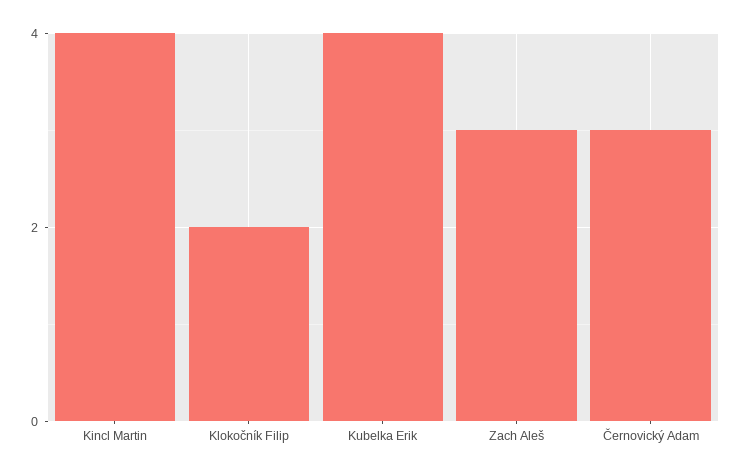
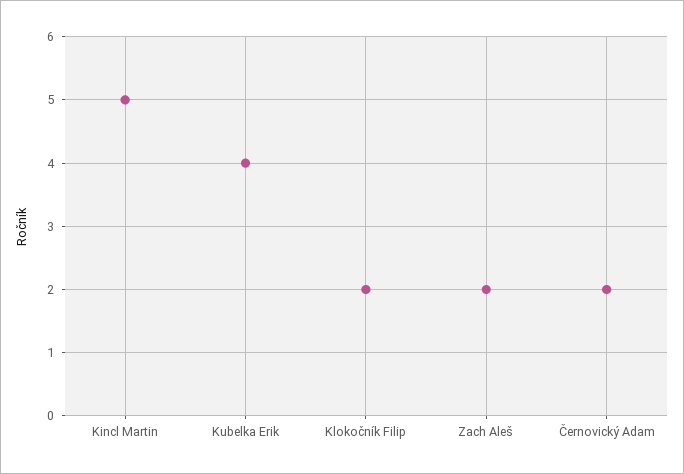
Kincl Martin: 4 -> 5
Zach Aleš: 3 -> 2
Černovický Adam: 3 -> 2

